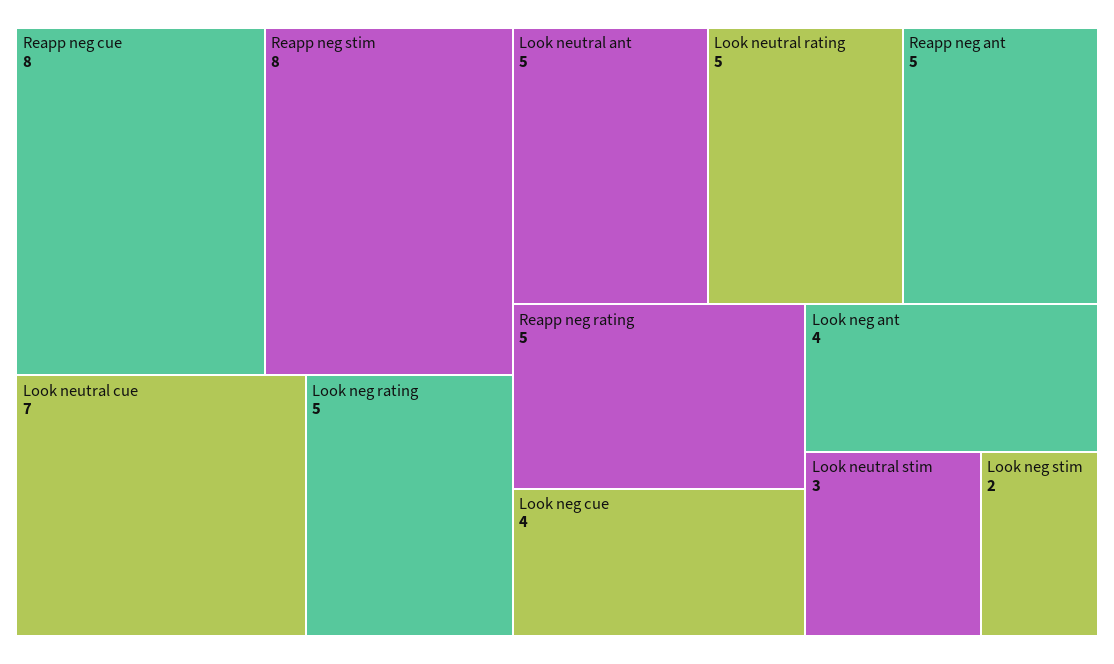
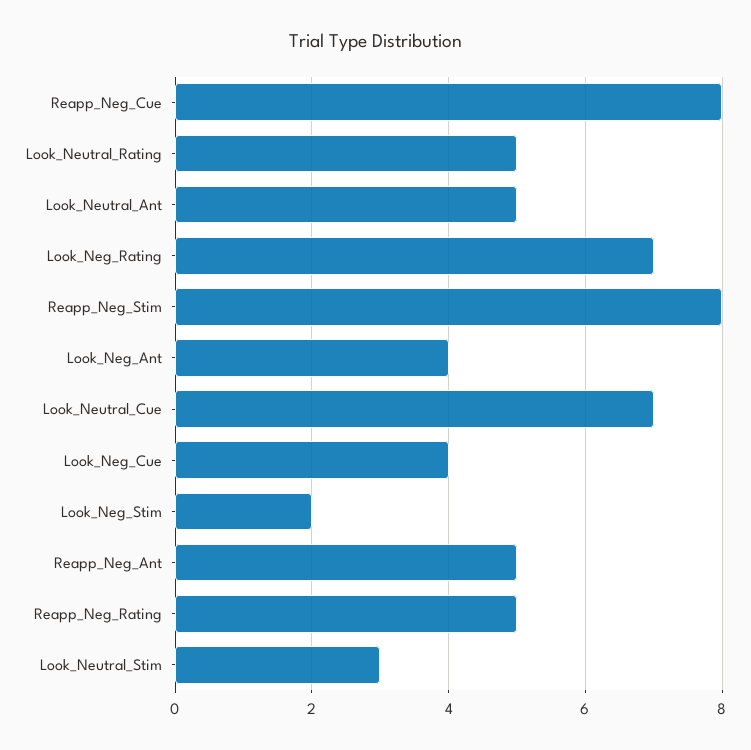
Look neg rating: 5 -> 7

